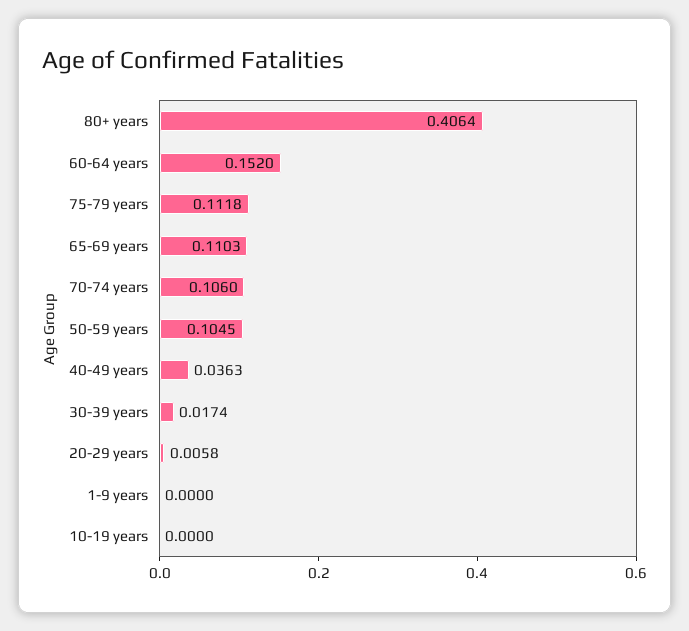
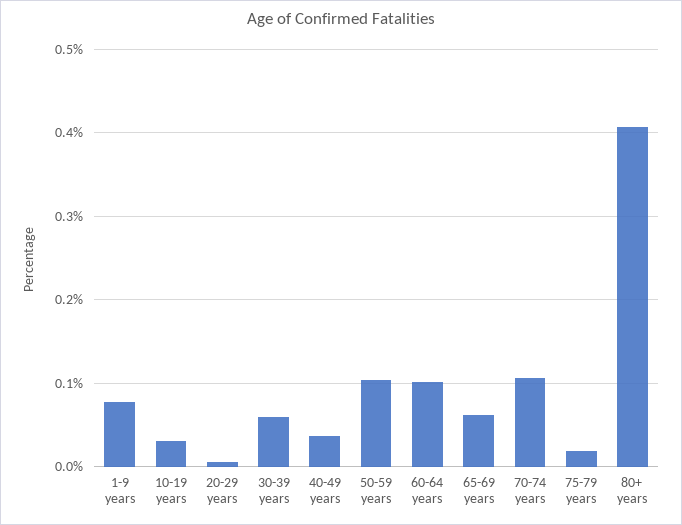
60-64 years: 0.152 -> 0.1
75-79 years: 0.1118 -> 0.02
65-69 years: 0.1103 -> 0.06
30-39 years: 0.0174 -> 0.06
1-9 years: 0 -> 0.08
10-19 years: 0 -> 0.03

